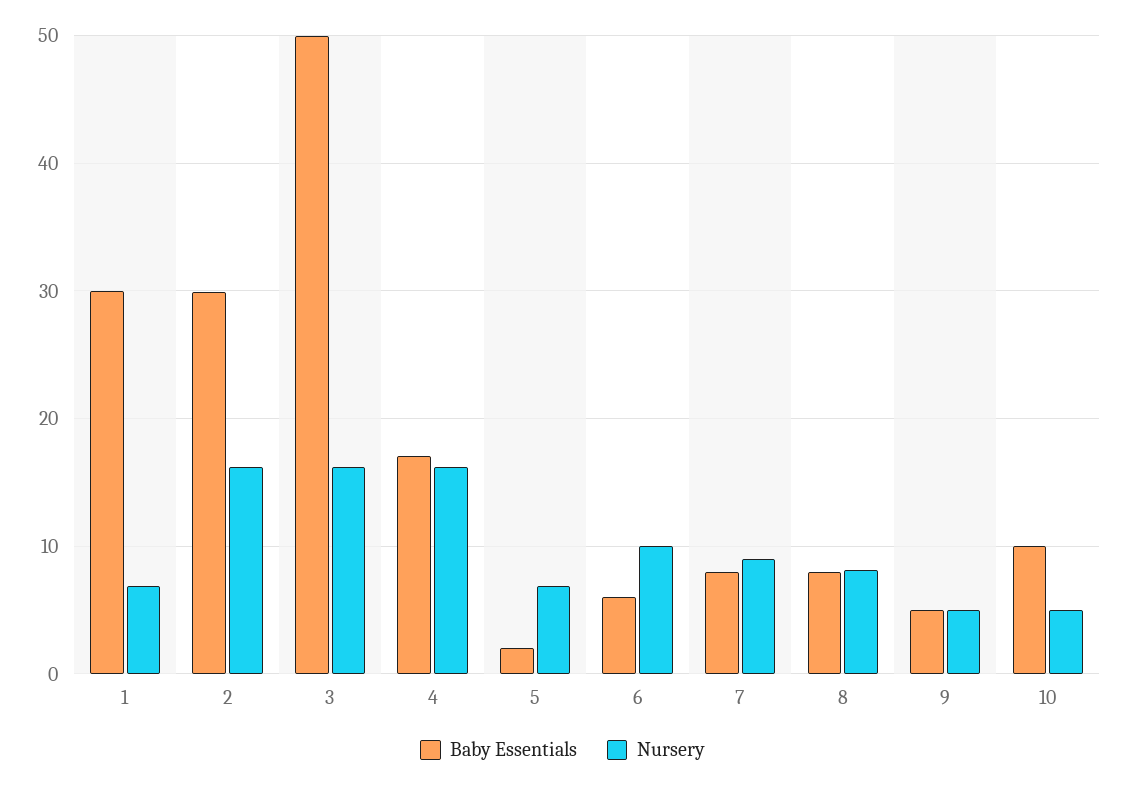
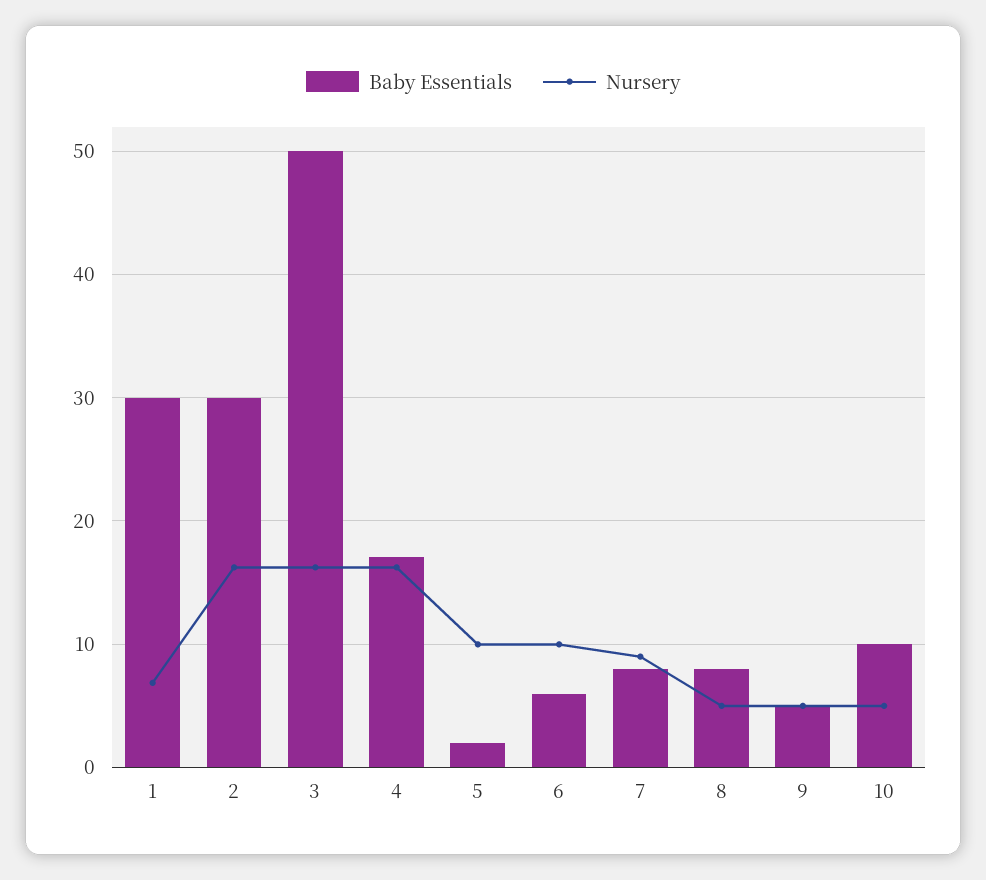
Nursery, 5: 7 -> 10
Nursery, 8: 8 -> 5

